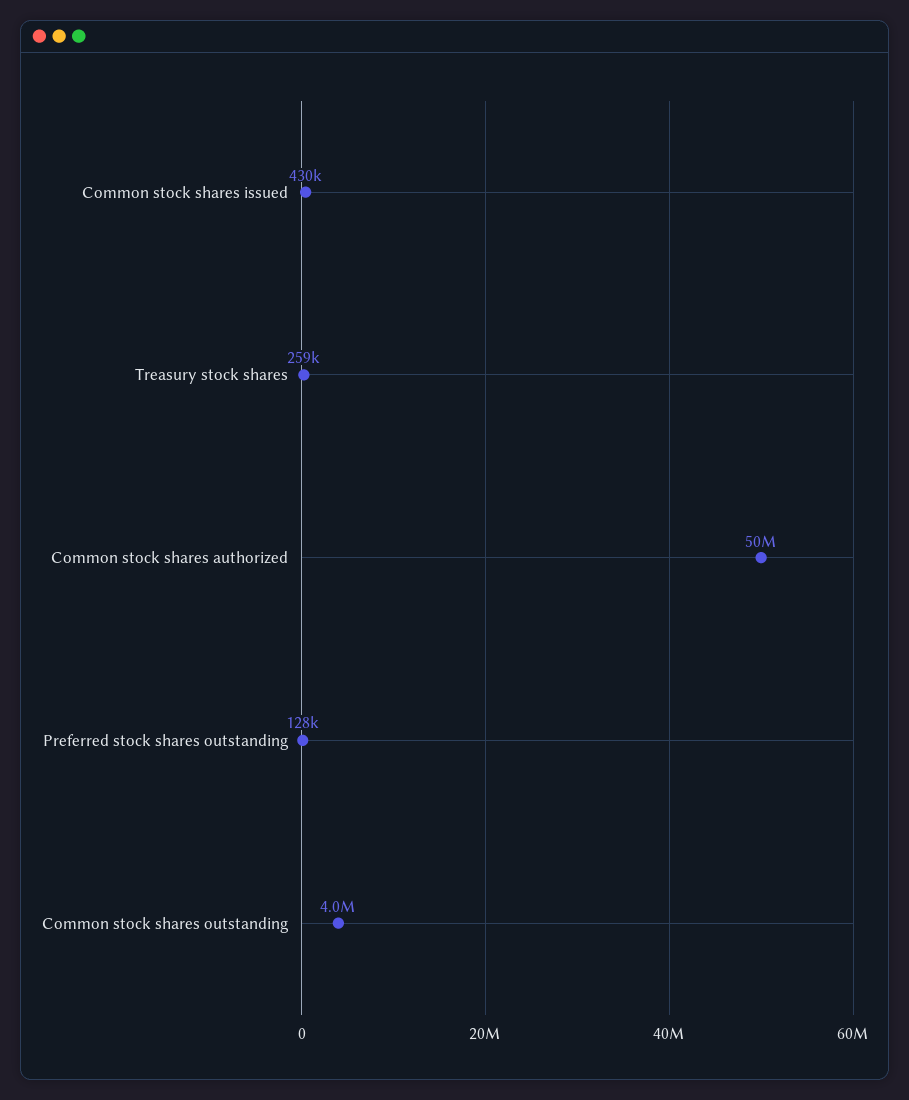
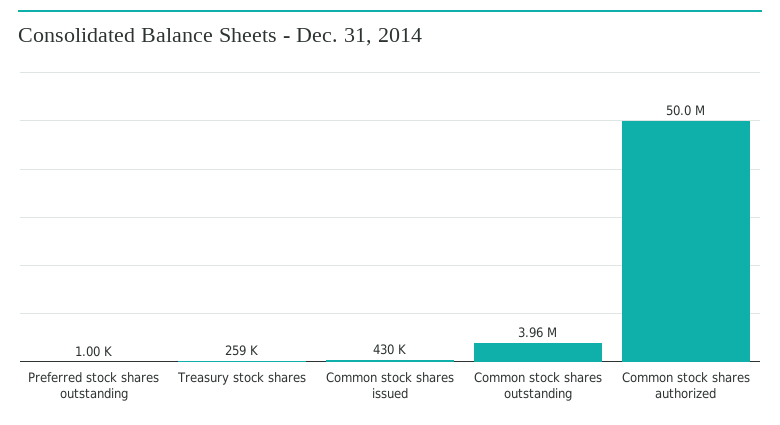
Preferred stock shares outstanding: 128000 -> 1000

